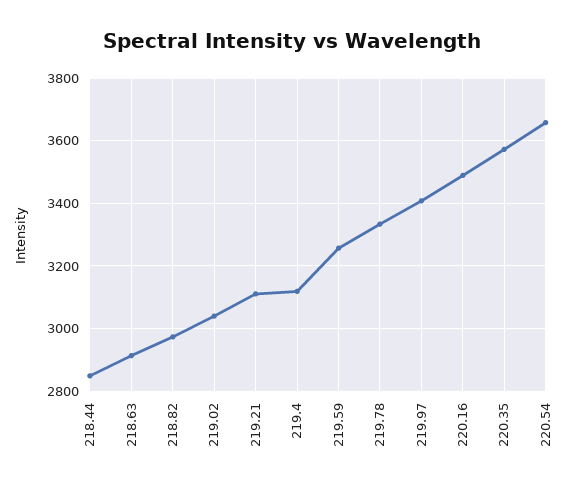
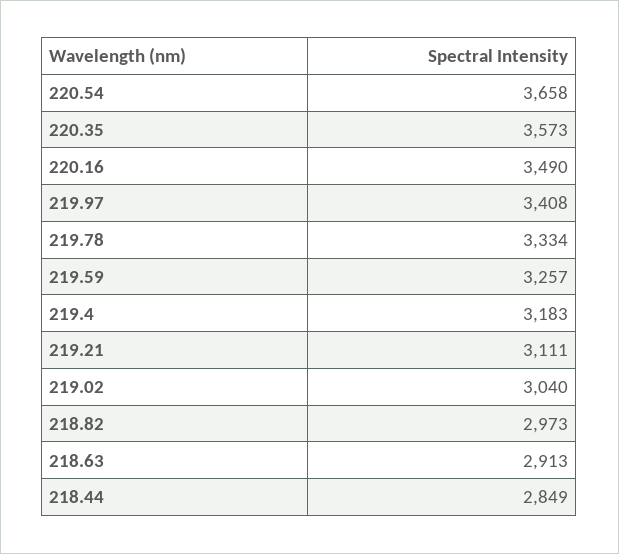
219.4: 3120 -> 3183

